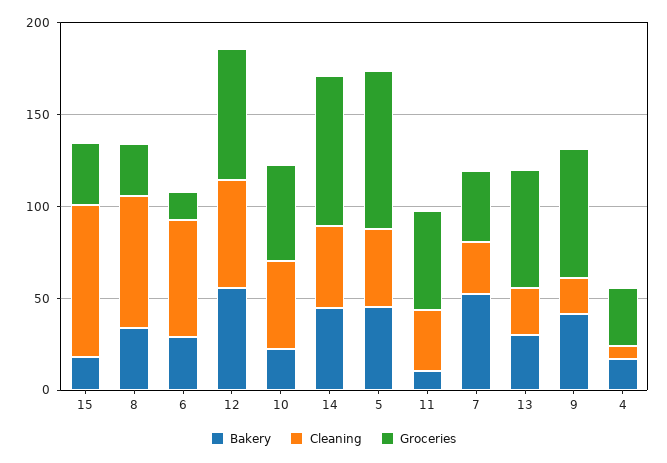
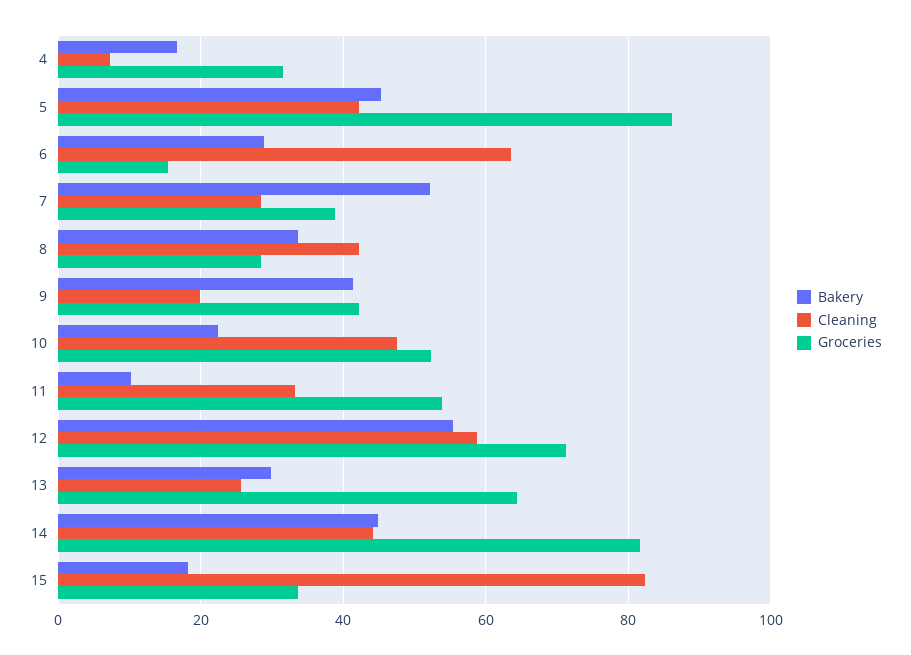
Cleaning, 8: 70 -> 42
Groceries, 9: 70 -> 42

